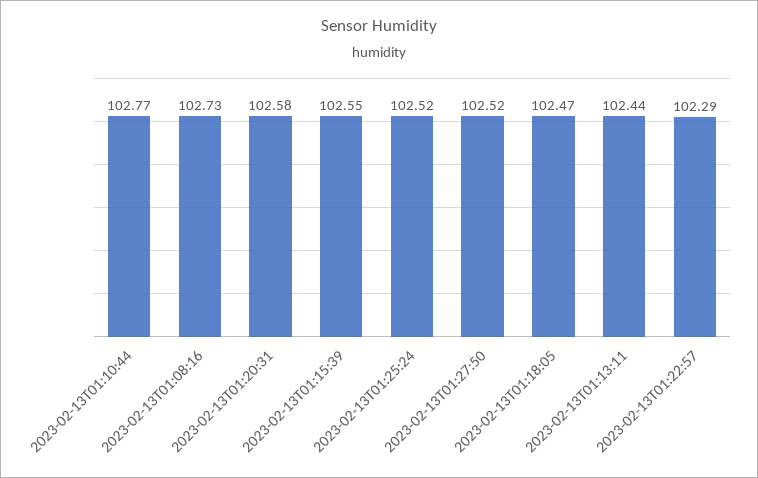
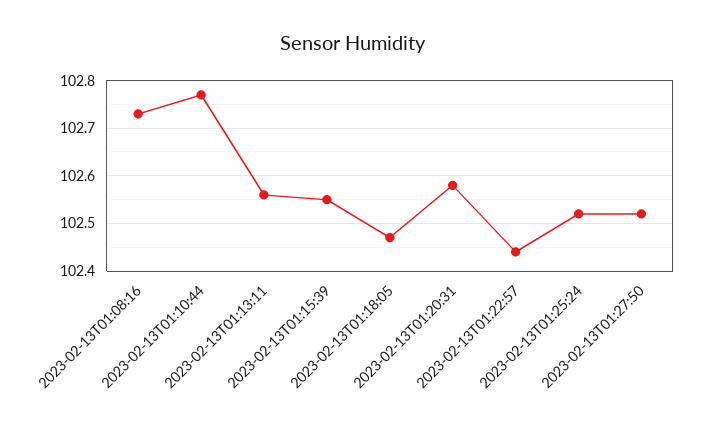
2023-02-13T01:13:11: 102.44 -> 102.55
2023-02-13T01:22:57: 102.29 -> 102.45

